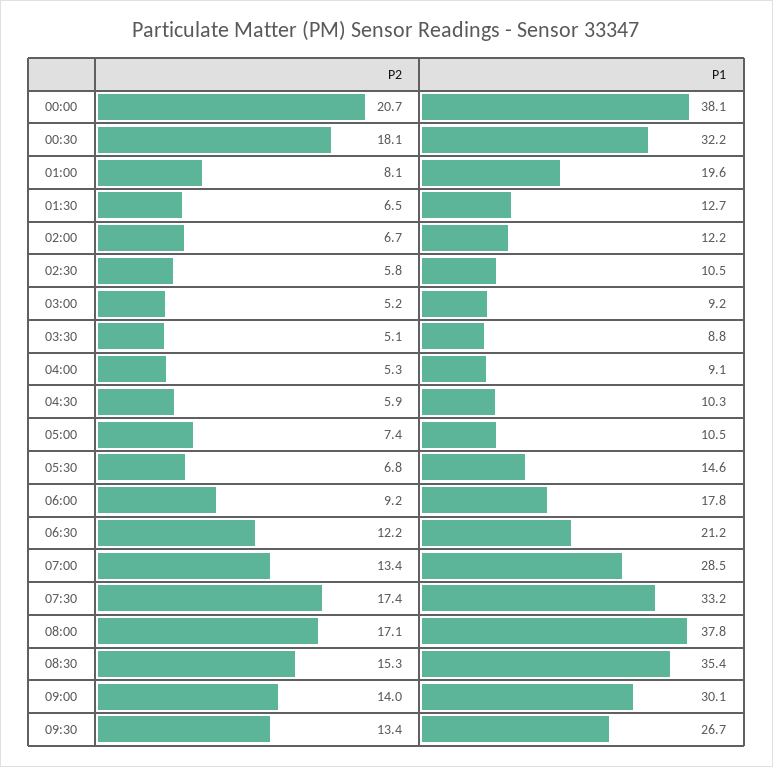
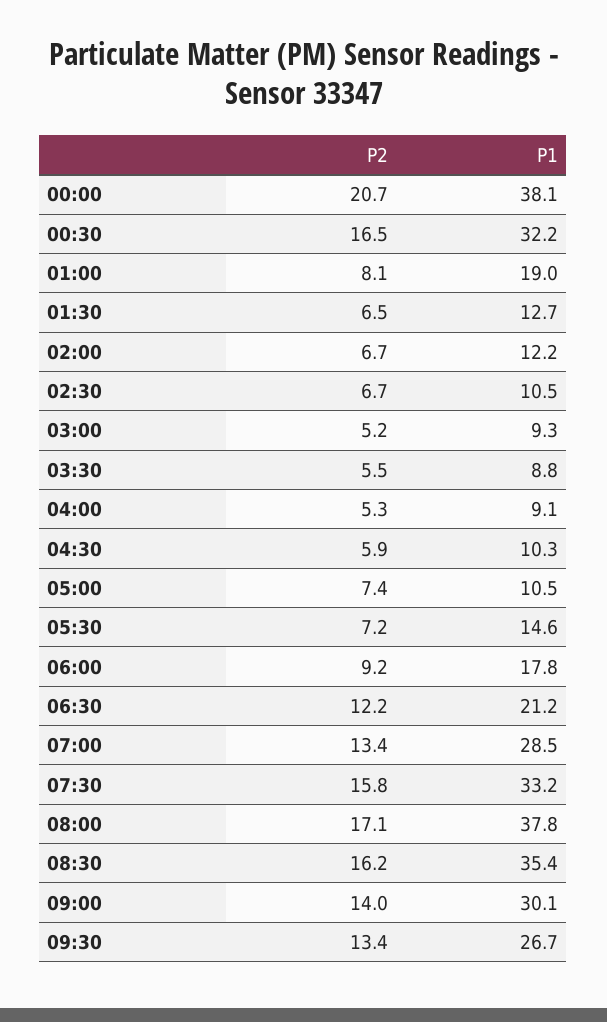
P2, 00:30: 18.1 -> 16.5
P1, 01:00: 19.6 -> 19
P2, 02:30: 5.8 -> 6.7
P1, 03:00: 9.2 -> 9.3
P2, 03:30: 5.1 -> 5.5
P2, 05:30: 6.8 -> 7.2
P2, 07:30: 17.4 -> 15.8
P2, 08:30: 15.3 -> 16.2

